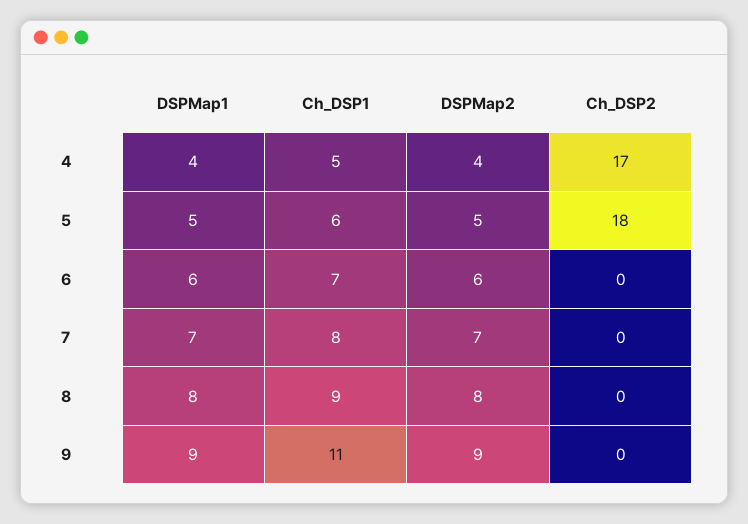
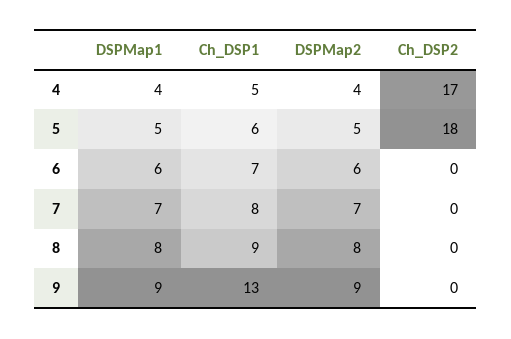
Ch_DSP1, 9: 11 -> 13

